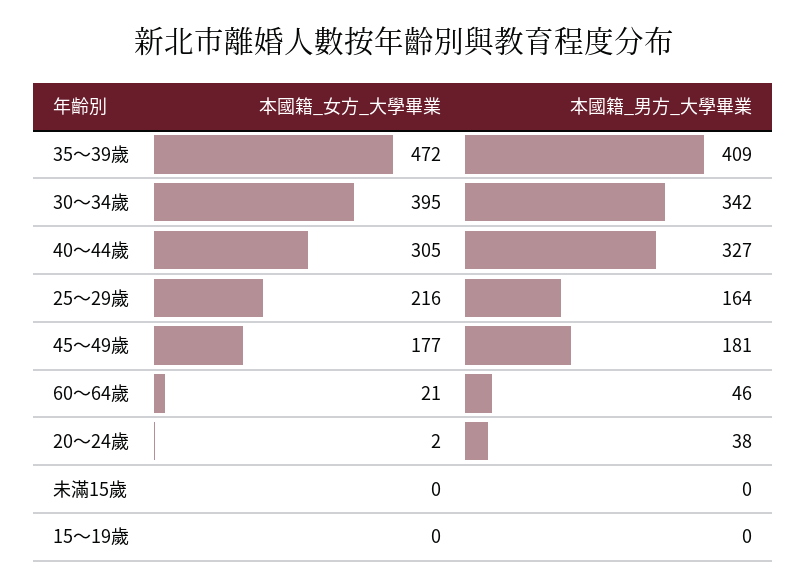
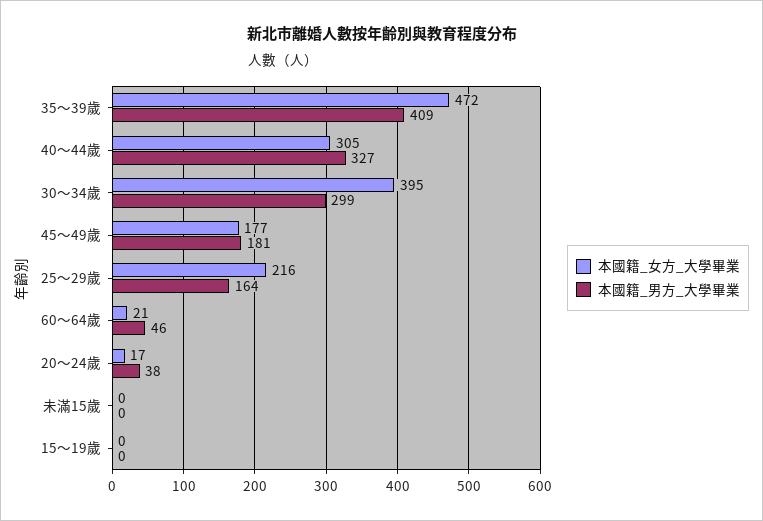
本國籍_男方_大學畢業, 30～34歲: 342 -> 299
本國籍_女方_大學畢業, 20～24歲: 2 -> 17

